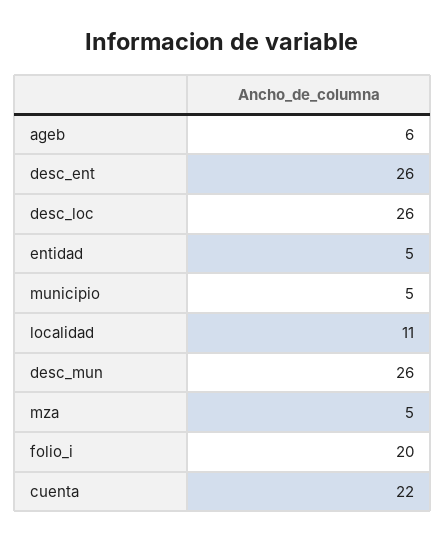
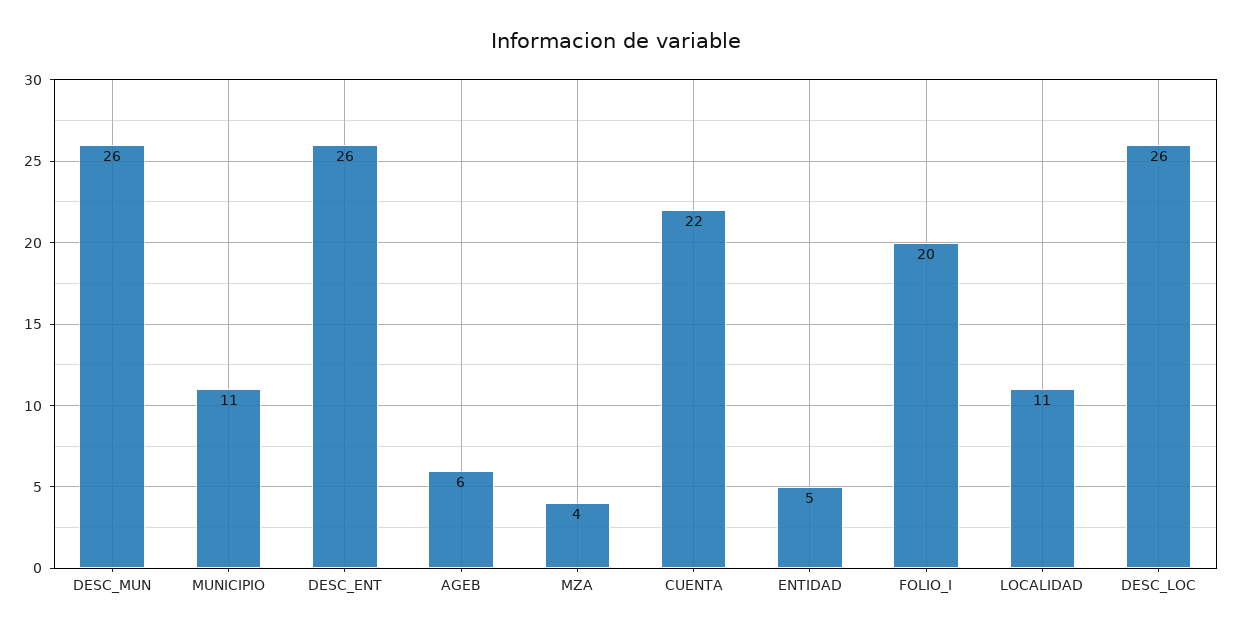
municipio: 5 -> 11
mza: 5 -> 4

